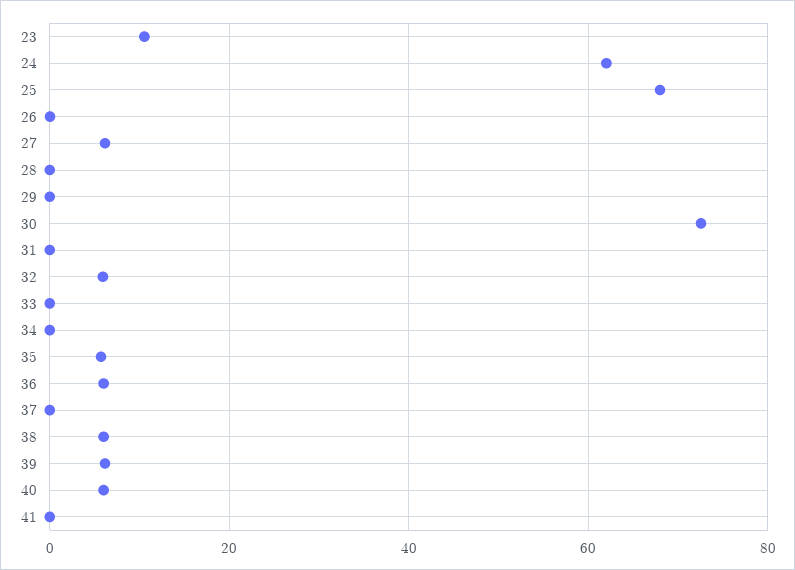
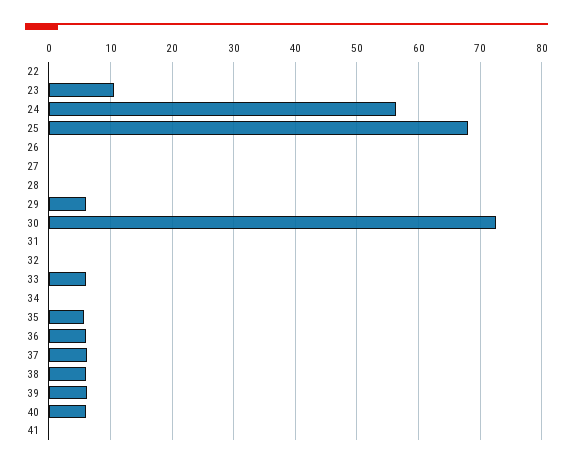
24: 62 -> 56
27: 6 -> 0
29: 0 -> 6
32: 6 -> 0
33: 0 -> 6
37: 0 -> 6
22: none -> 0

